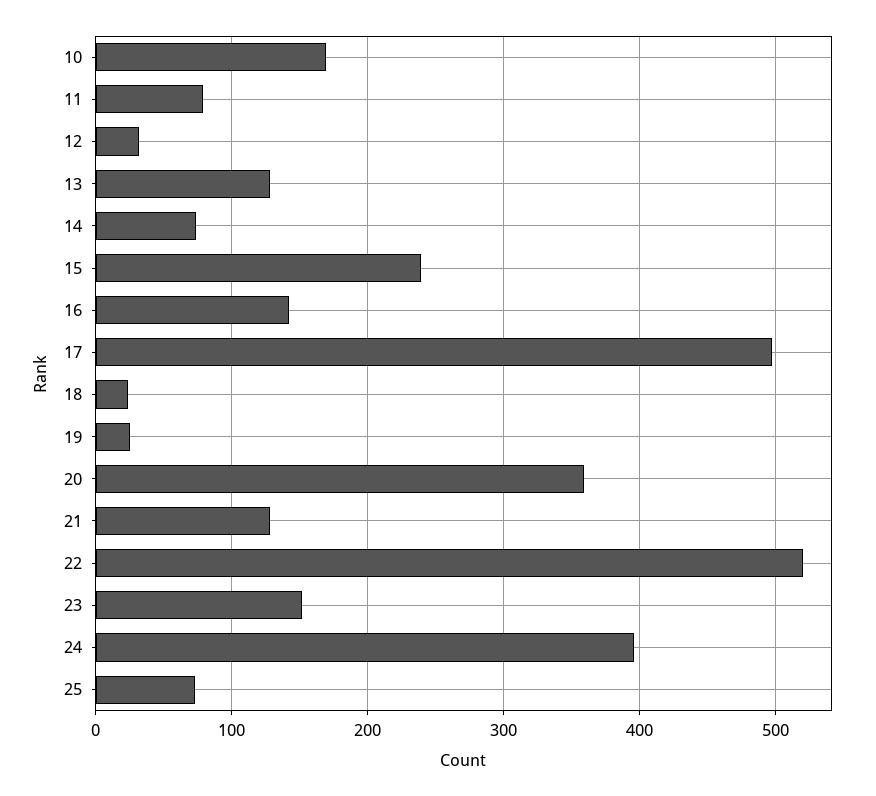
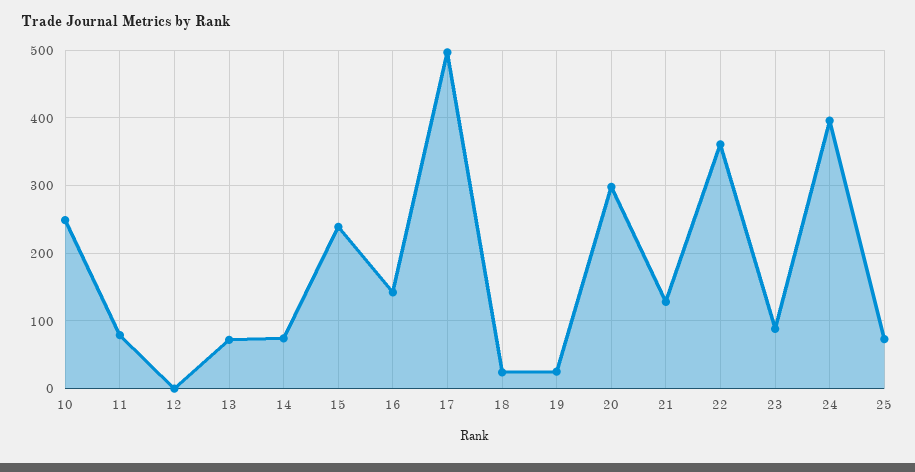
10: 170 -> 250
12: 30 -> 0
13: 130 -> 70
20: 360 -> 300
22: 520 -> 360
23: 150 -> 90

